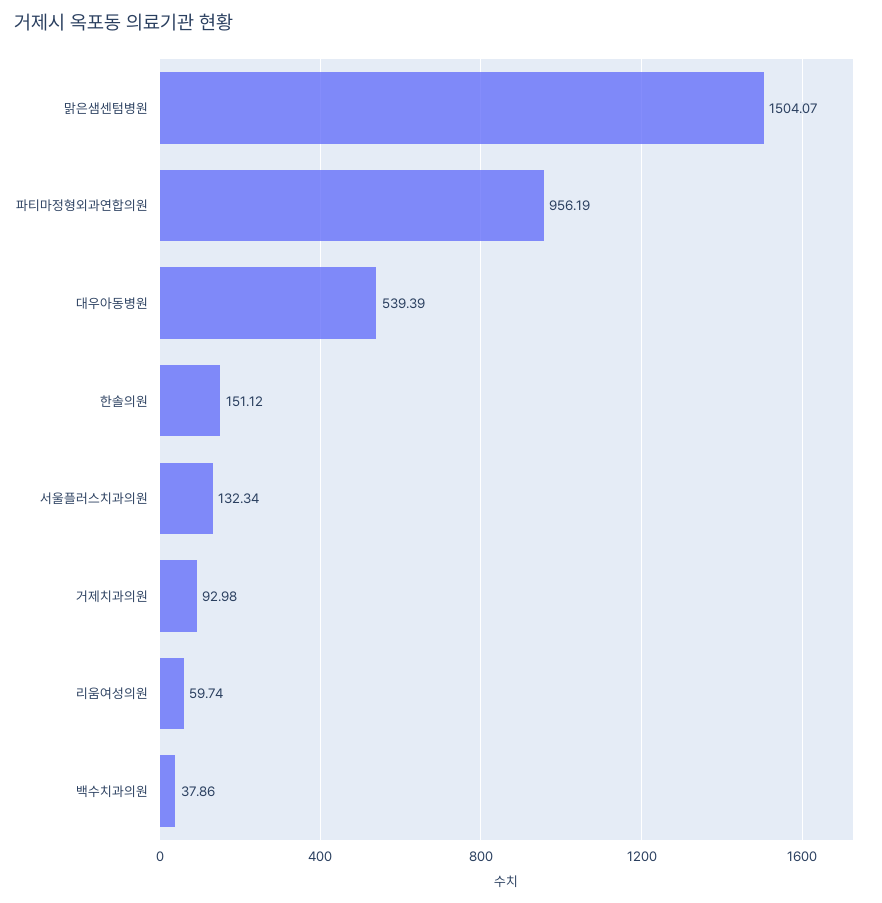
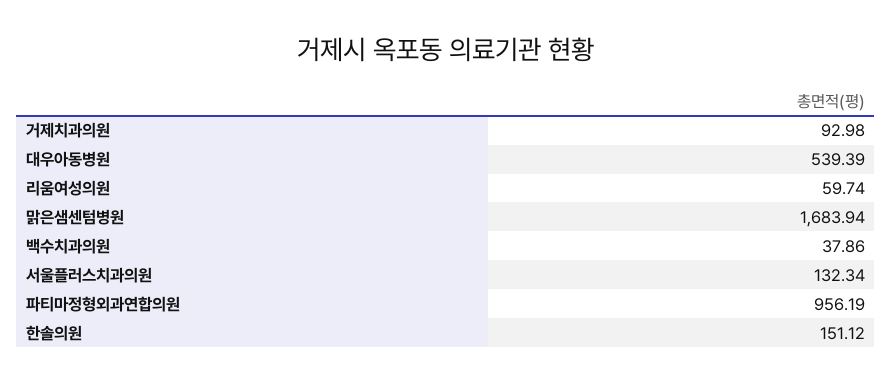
맑은샘센텀병원: 1504.07 -> 1683.94

